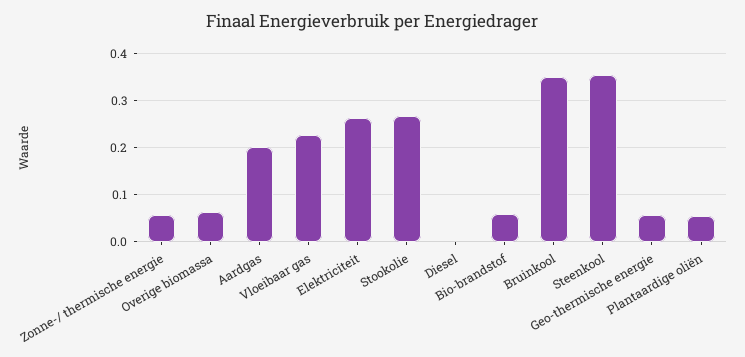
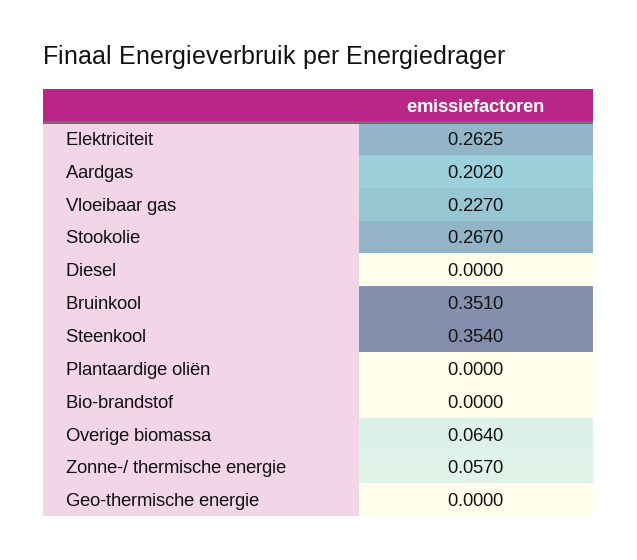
Bio-brandstof: 0.06 -> 0
Geo-thermische energie: 0.06 -> 0
Plantaardige oliën: 0.06 -> 0

